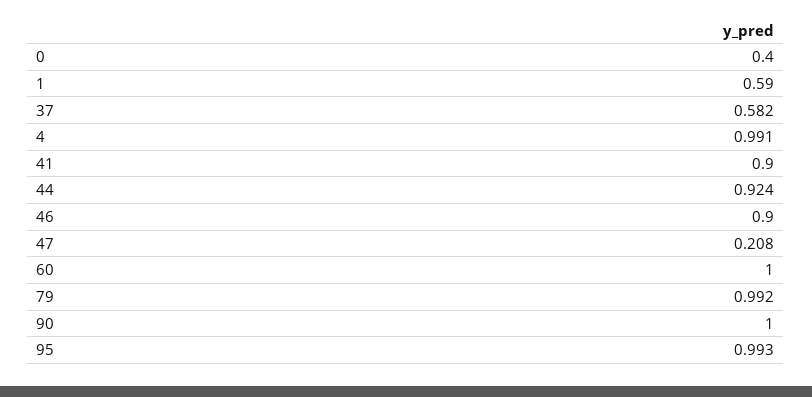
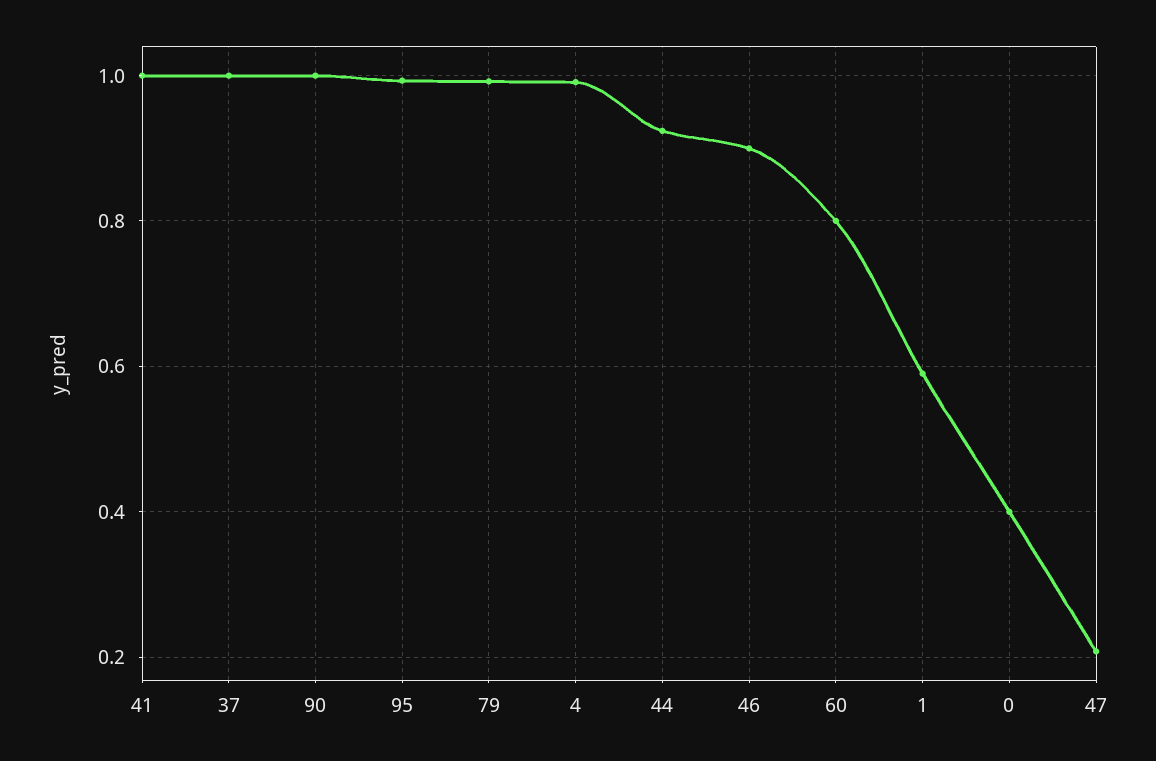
37: 0.582 -> 1
41: 0.9 -> 1
60: 1 -> 0.8

